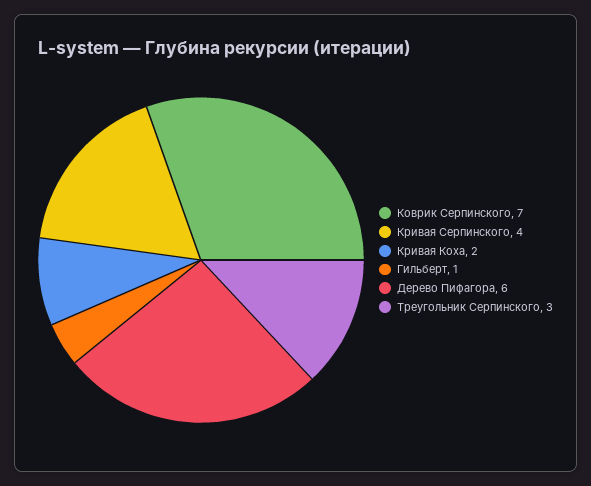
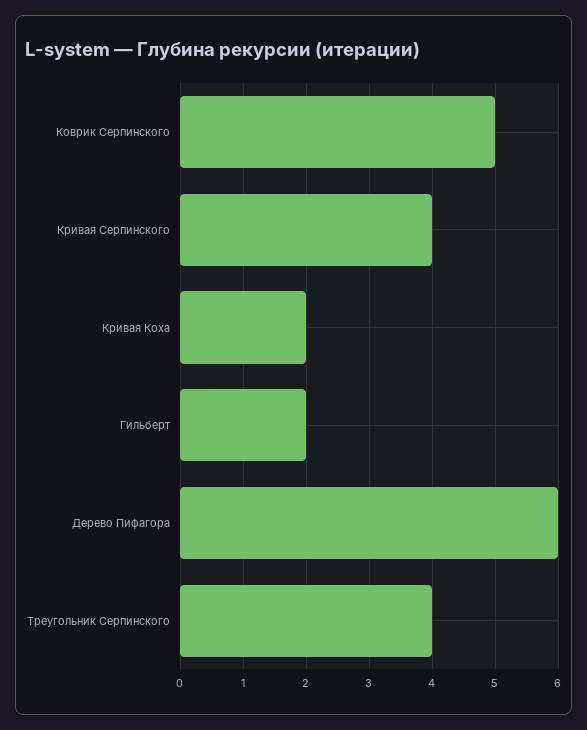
Коврик Серпинского: 7 -> 5
Гильберт: 1 -> 2
Треугольник Серпинского: 3 -> 4

